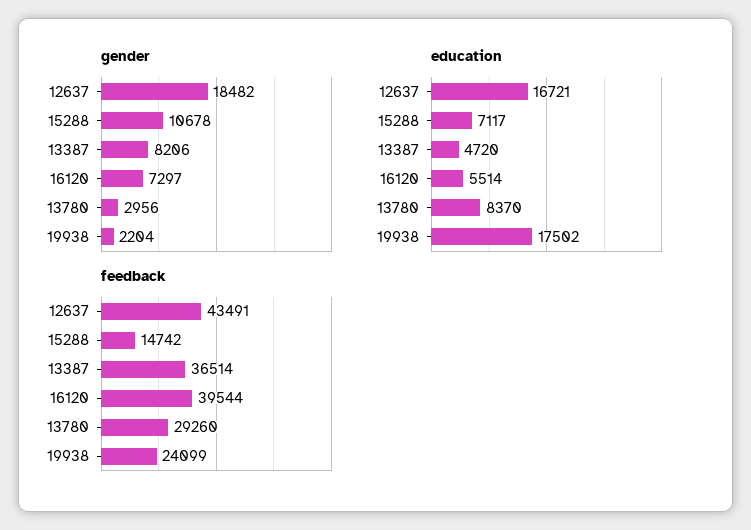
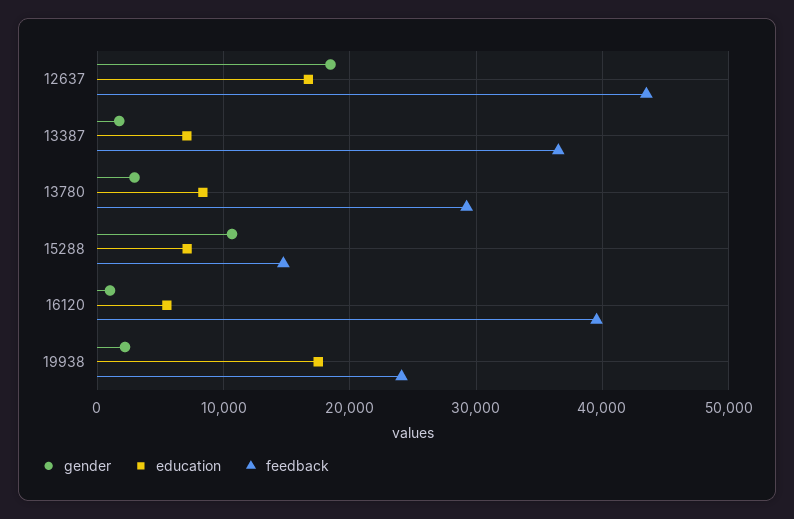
gender, 13387: 8206 -> 2000
gender, 16120: 7297 -> 1000
education, 13387: 4720 -> 7000

